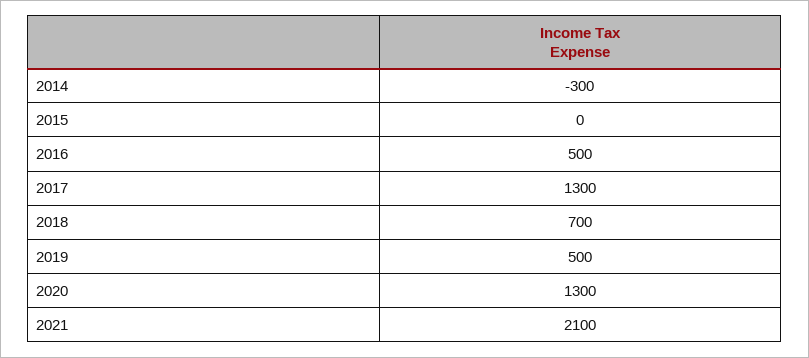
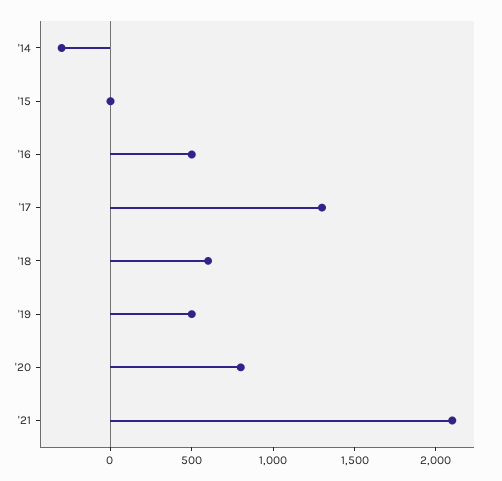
2018: 700 -> 600
2020: 1300 -> 800

